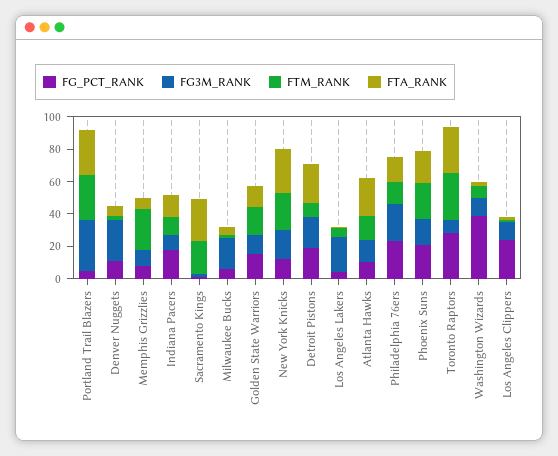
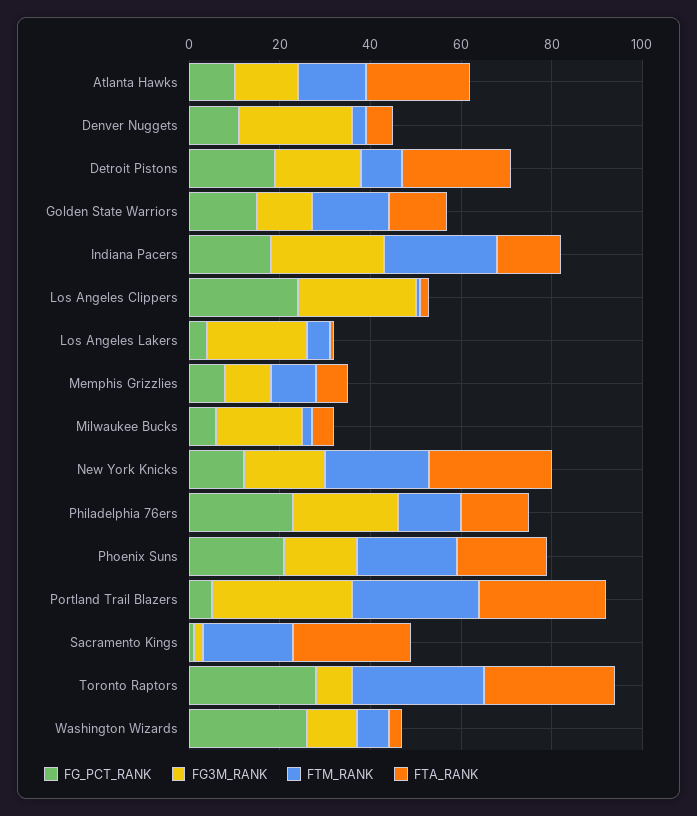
FTM_RANK, Memphis Grizzlies: 25 -> 10
FG3M_RANK, Indiana Pacers: 10 -> 25
FTM_RANK, Indiana Pacers: 10 -> 25
FG_PCT_RANK, Washington Wizards: 40 -> 25
FG3M_RANK, Los Angeles Clippers: 10 -> 25

